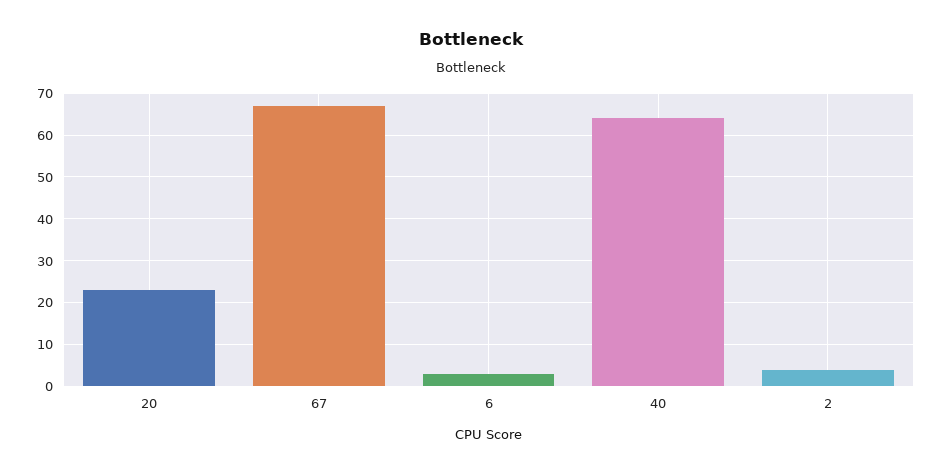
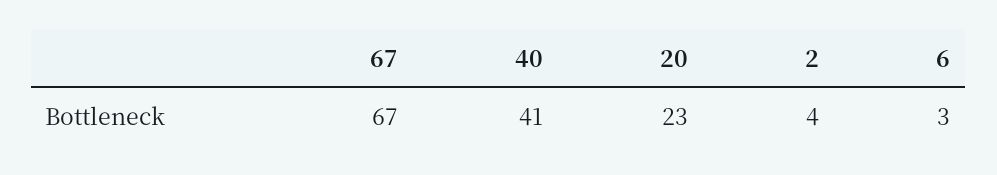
40: 65 -> 41

